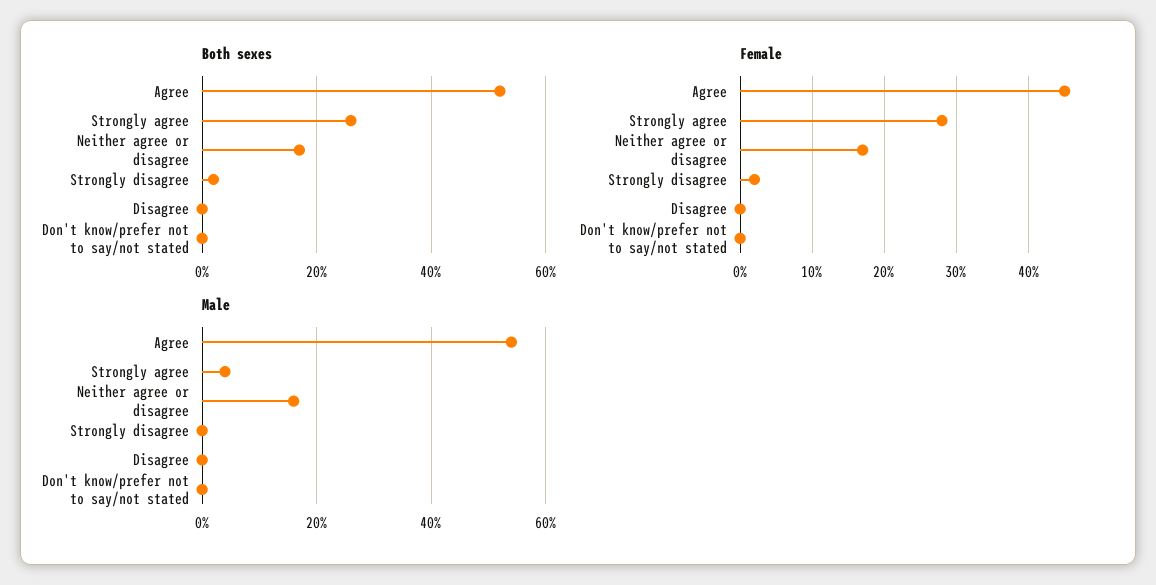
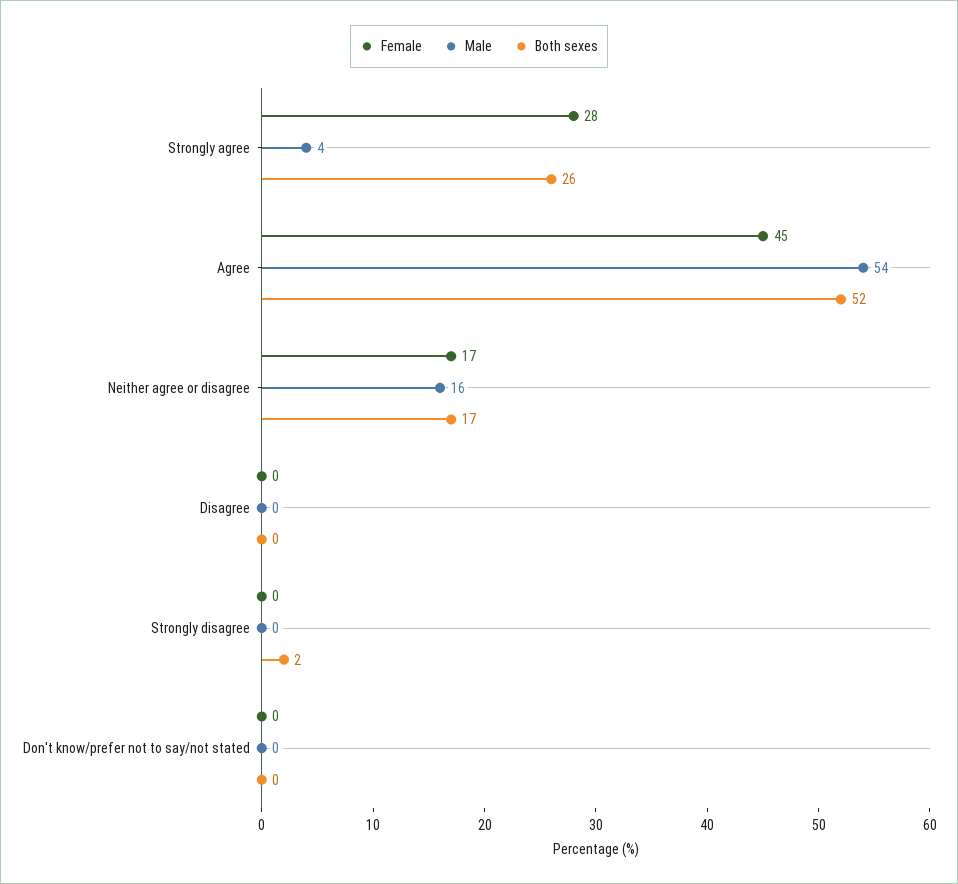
Female, Strongly disagree: 2 -> 0

